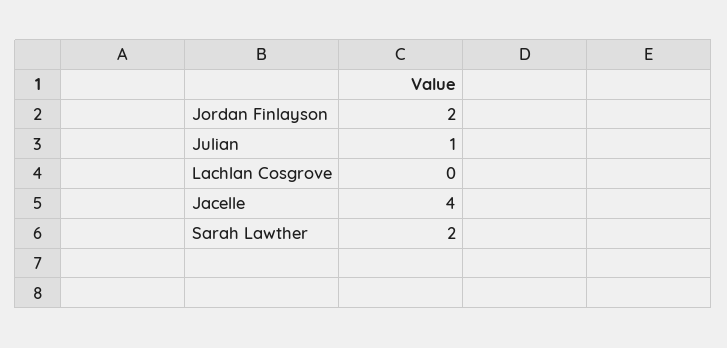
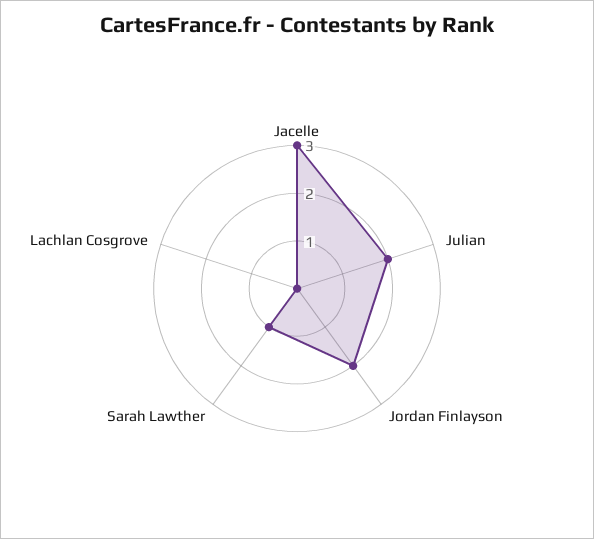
Julian: 1 -> 2
Jacelle: 4 -> 3
Sarah Lawther: 2 -> 1

